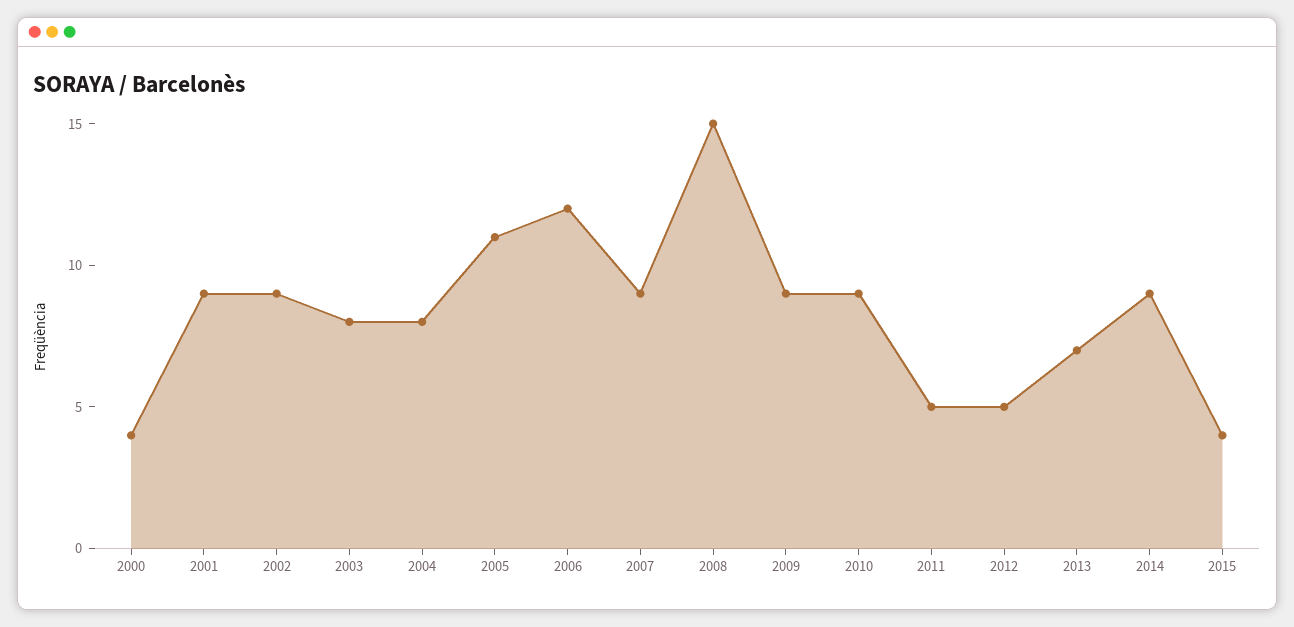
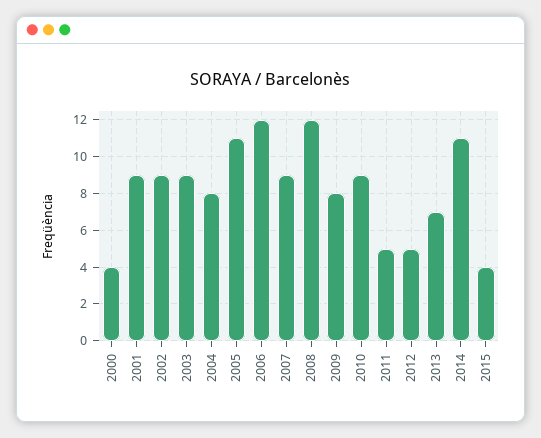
2003: 8 -> 9
2008: 15 -> 12
2009: 9 -> 8
2014: 9 -> 11

